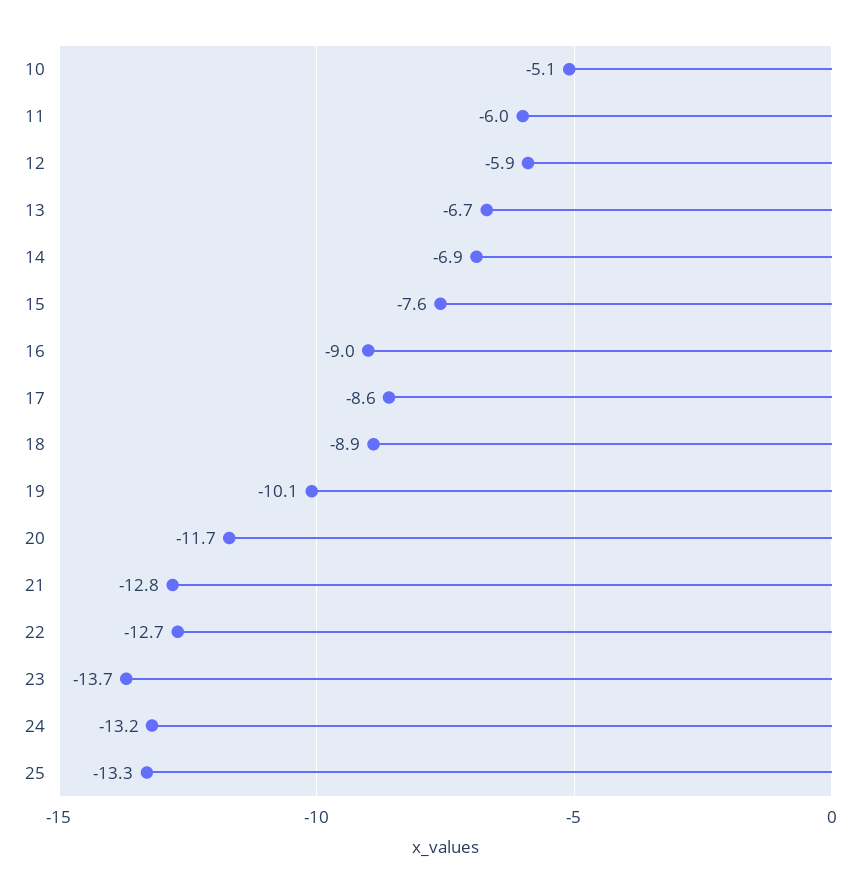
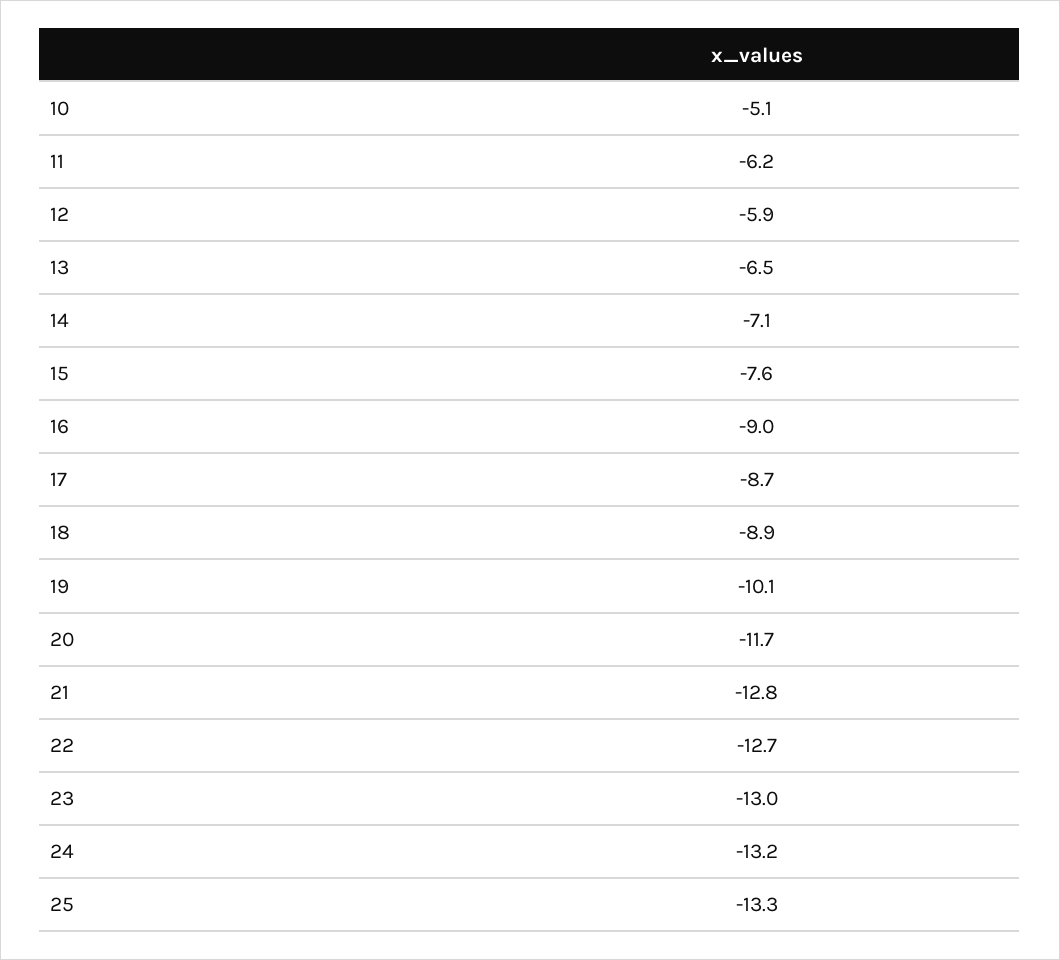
11: -6 -> -6.2
13: -6.7 -> -6.5
14: -6.9 -> -7.1
17: -8.6 -> -8.7
23: -13.7 -> -13

